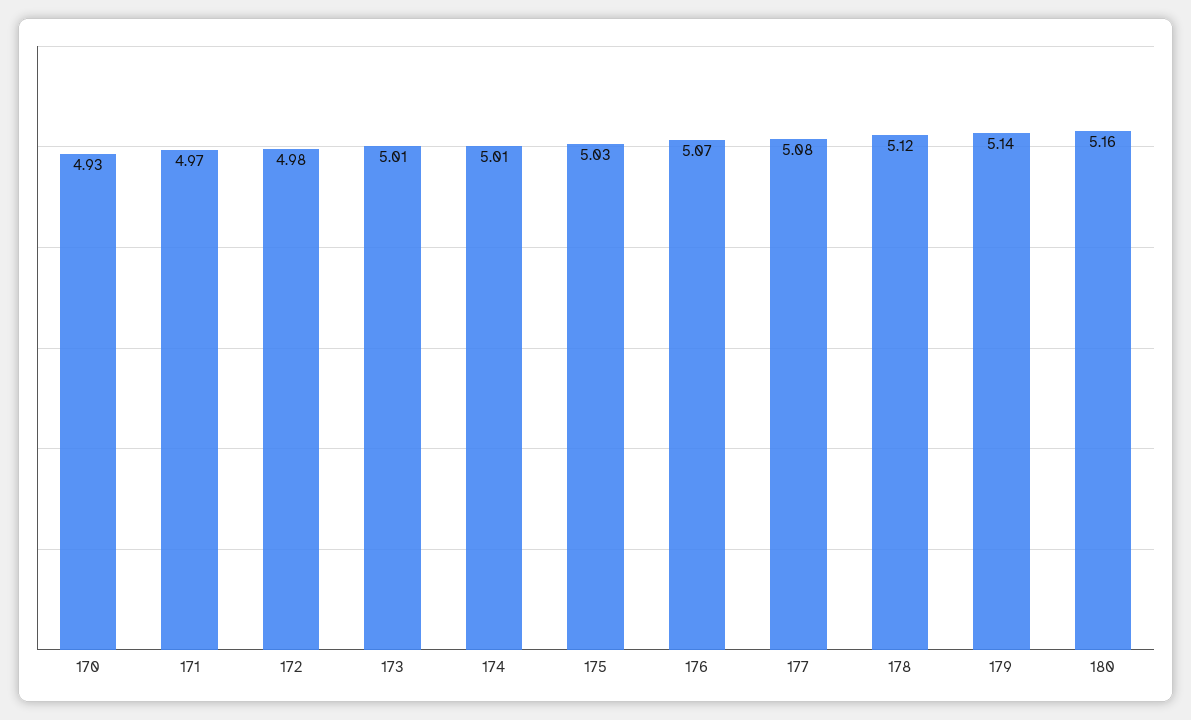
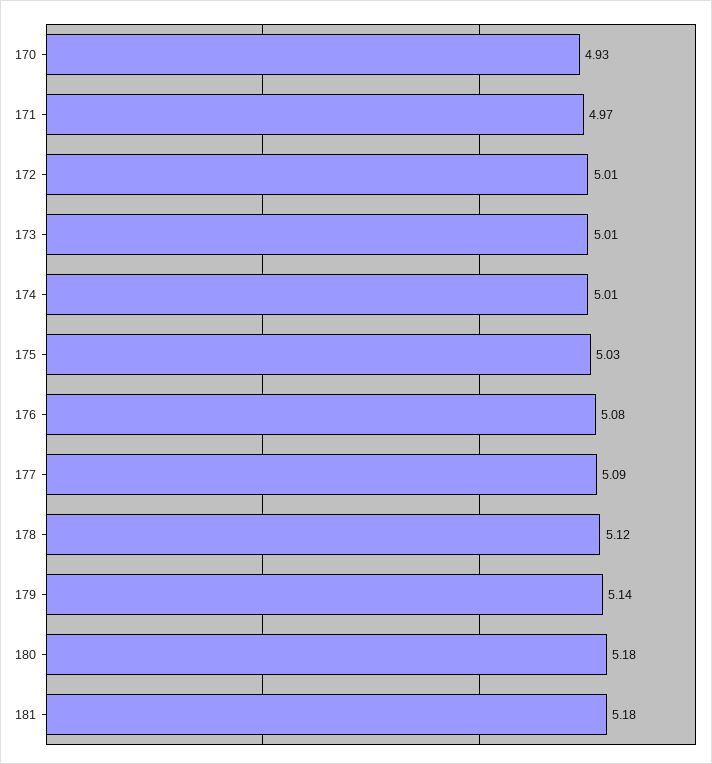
172: 4.98 -> 5.01
176: 5.07 -> 5.08
177: 5.08 -> 5.09
180: 5.16 -> 5.18
181: none -> 5.18

